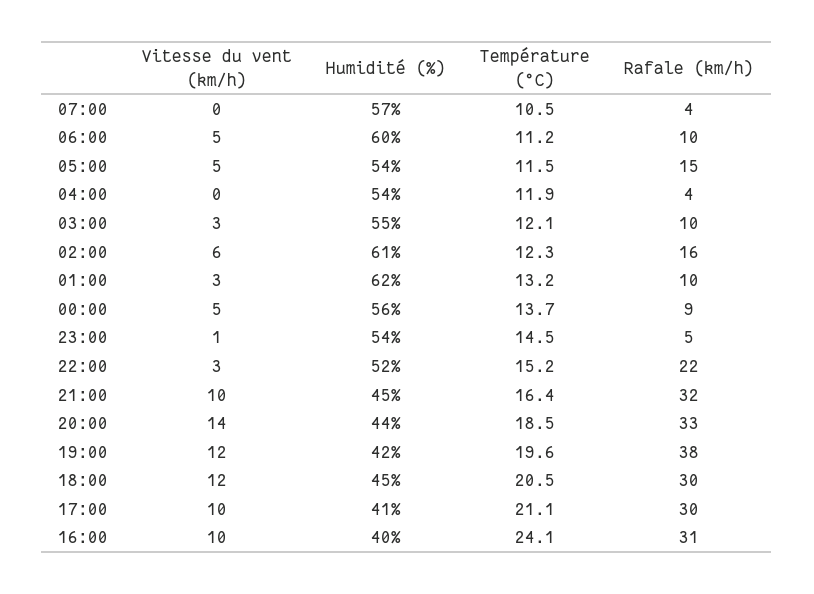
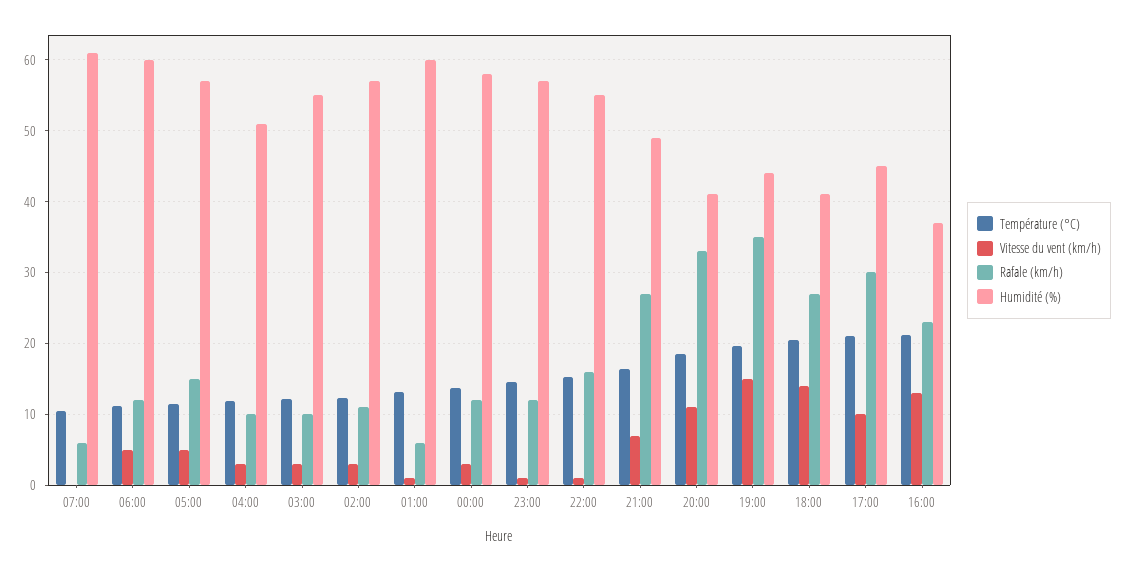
Humidité (%), 07:00: 57 -> 61
Rafale (km/h), 07:00: 4 -> 6
Rafale (km/h), 06:00: 10 -> 12
Humidité (%), 05:00: 54 -> 57
Vitesse du vent (km/h), 04:00: 0 -> 3
Humidité (%), 04:00: 54 -> 51
Rafale (km/h), 04:00: 4 -> 10
Vitesse du vent (km/h), 02:00: 6 -> 3
Humidité (%), 02:00: 61 -> 57
Rafale (km/h), 02:00: 16 -> 11
Vitesse du vent (km/h), 01:00: 3 -> 1
Humidité (%), 01:00: 62 -> 60
Rafale (km/h), 01:00: 10 -> 6
Vitesse du vent (km/h), 00:00: 5 -> 3
Humidité (%), 00:00: 56 -> 58
Rafale (km/h), 00:00: 9 -> 12
Humidité (%), 23:00: 54 -> 57
Rafale (km/h), 23:00: 5 -> 12
Vitesse du vent (km/h), 22:00: 3 -> 1
Humidité (%), 22:00: 52 -> 55
Rafale (km/h), 22:00: 22 -> 16
Vitesse du vent (km/h), 21:00: 10 -> 7
Humidité (%), 21:00: 45 -> 49
Rafale (km/h), 21:00: 32 -> 27
Vitesse du vent (km/h), 20:00: 14 -> 11
Humidité (%), 20:00: 44 -> 41
Vitesse du vent (km/h), 19:00: 12 -> 15
Humidité (%), 19:00: 42 -> 44
Rafale (km/h), 19:00: 38 -> 35
Vitesse du vent (km/h), 18:00: 12 -> 14
Humidité (%), 18:00: 45 -> 41
Rafale (km/h), 18:00: 30 -> 27
Humidité (%), 17:00: 41 -> 45
Vitesse du vent (km/h), 16:00: 10 -> 13
Humidité (%), 16:00: 40 -> 37
Température (°C), 16:00: 24.1 -> 21
Rafale (km/h), 16:00: 31 -> 23

